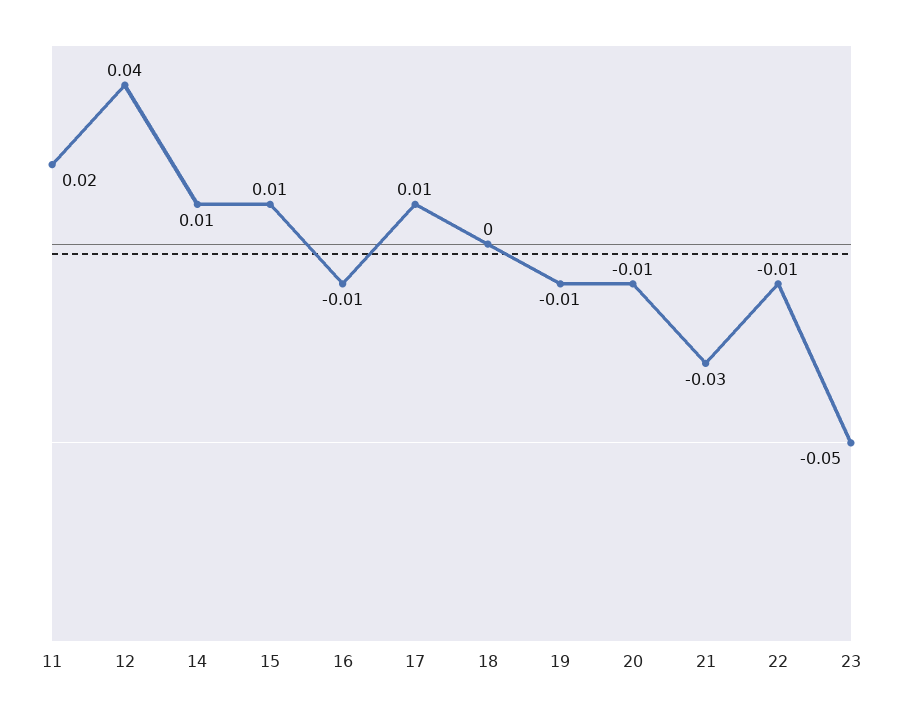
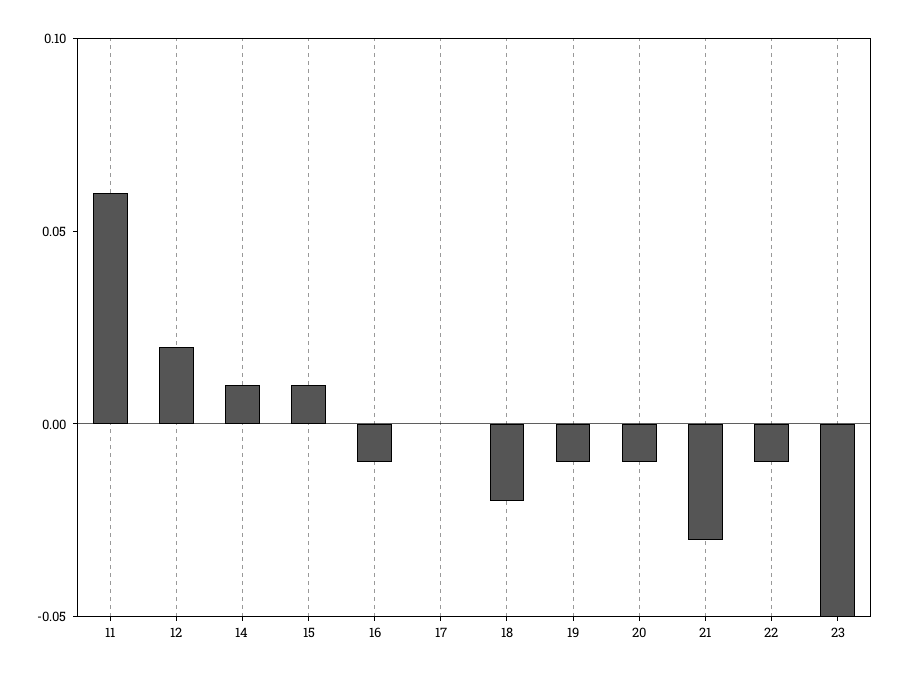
11: 0.02 -> 0.06
12: 0.04 -> 0.02
17: 0.01 -> 0
18: 0 -> -0.02

